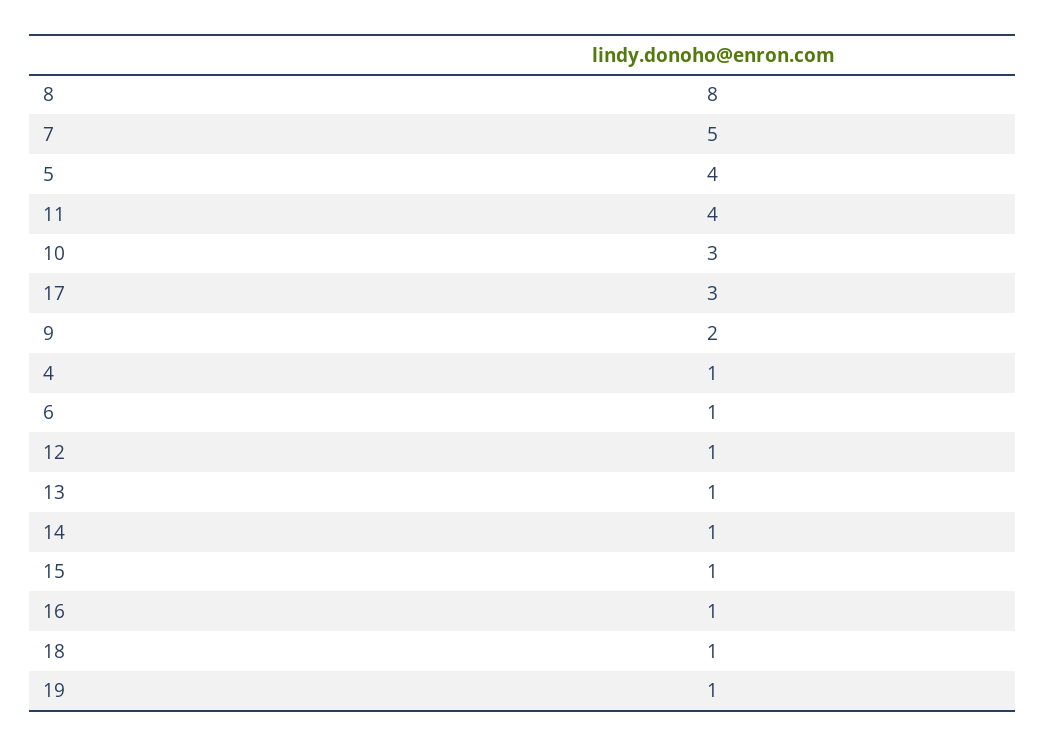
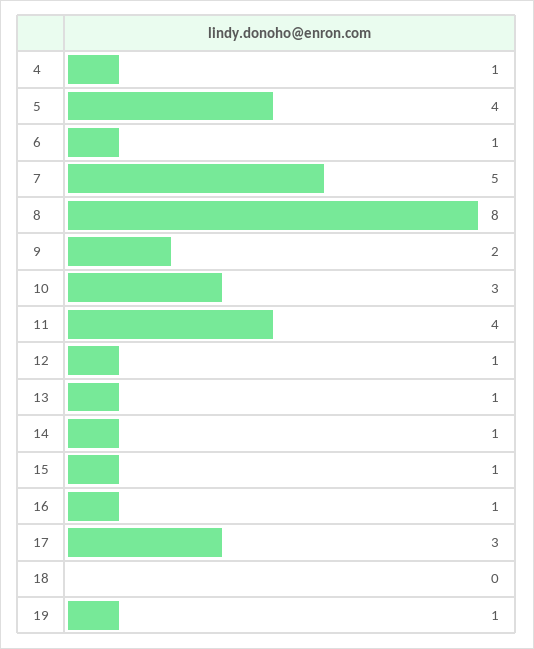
18: 1 -> 0

